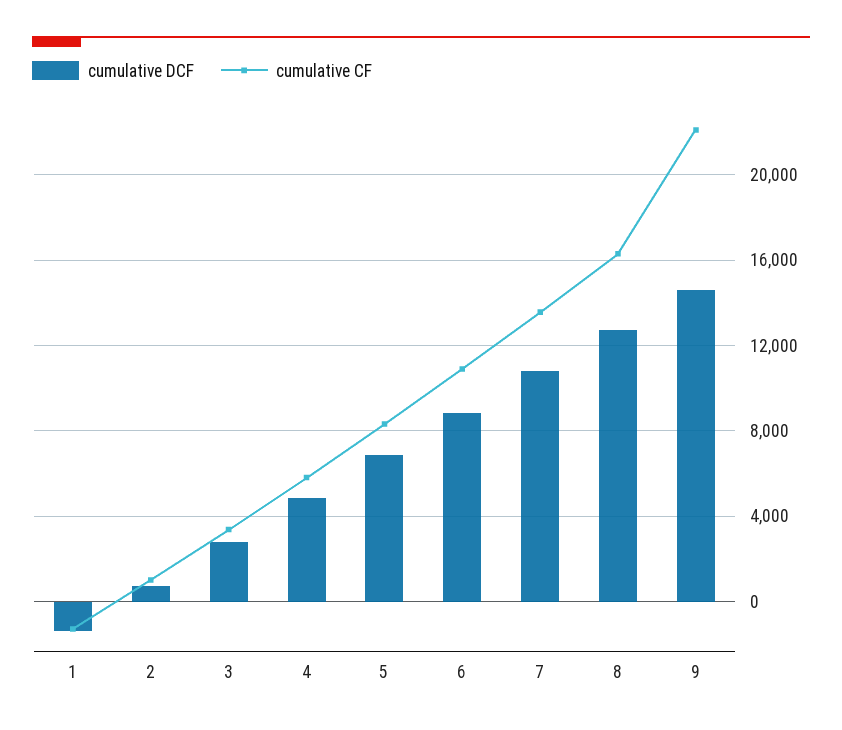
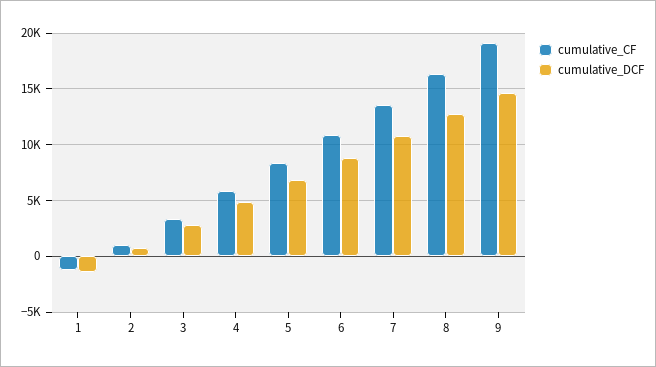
cumulative CF, 9: 22000 -> 19000

